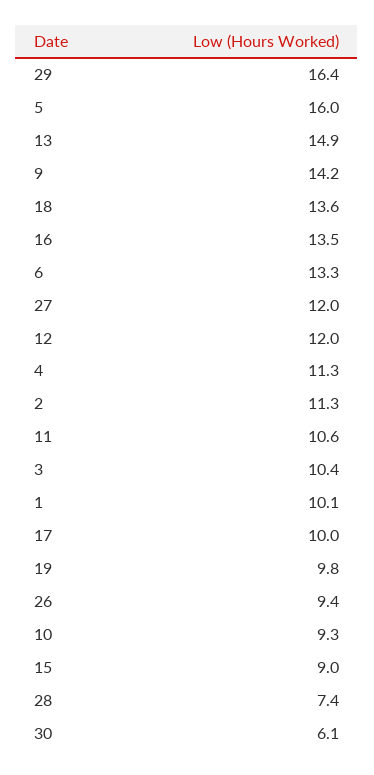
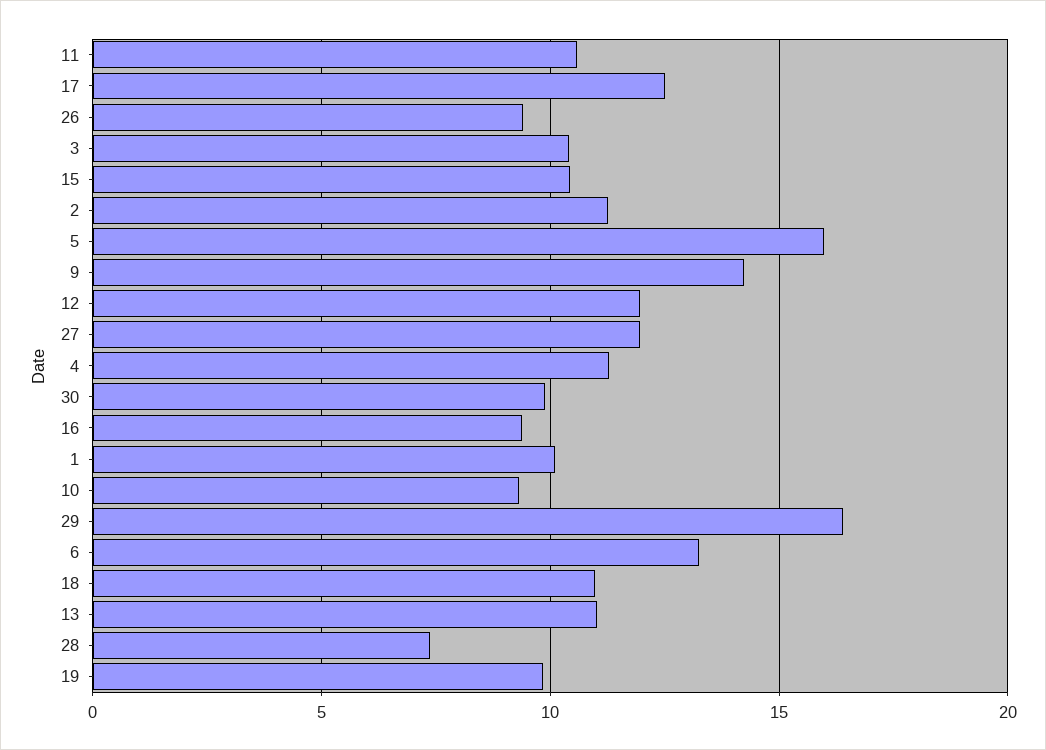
13: 14.9 -> 11
18: 13.6 -> 11
16: 13.5 -> 9.5
17: 10 -> 12.5
15: 9 -> 10.5
30: 6.1 -> 10

